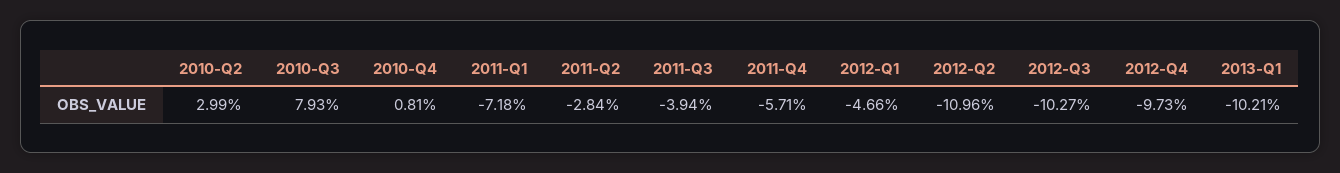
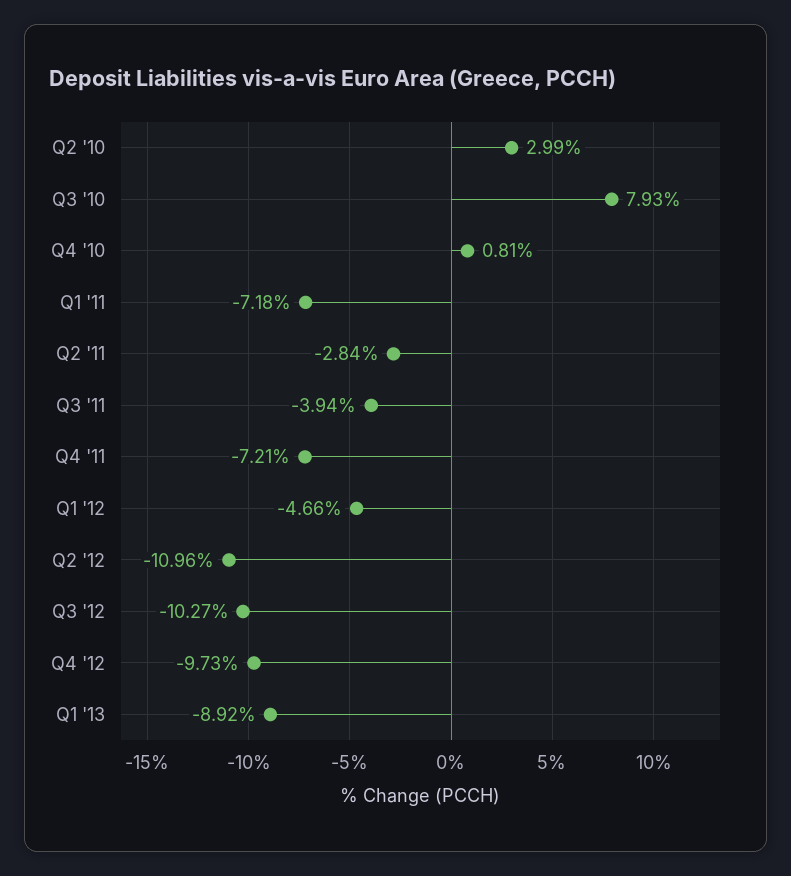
2011-Q4: -5.71 -> -7.21
2013-Q1: -10.21 -> -8.92

